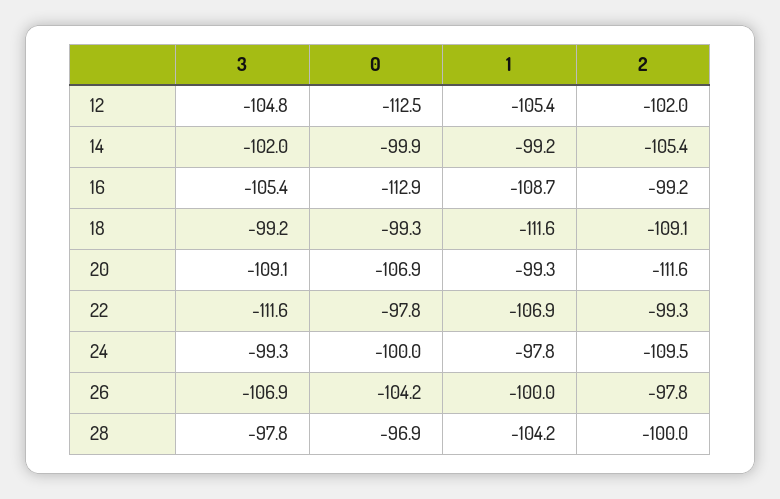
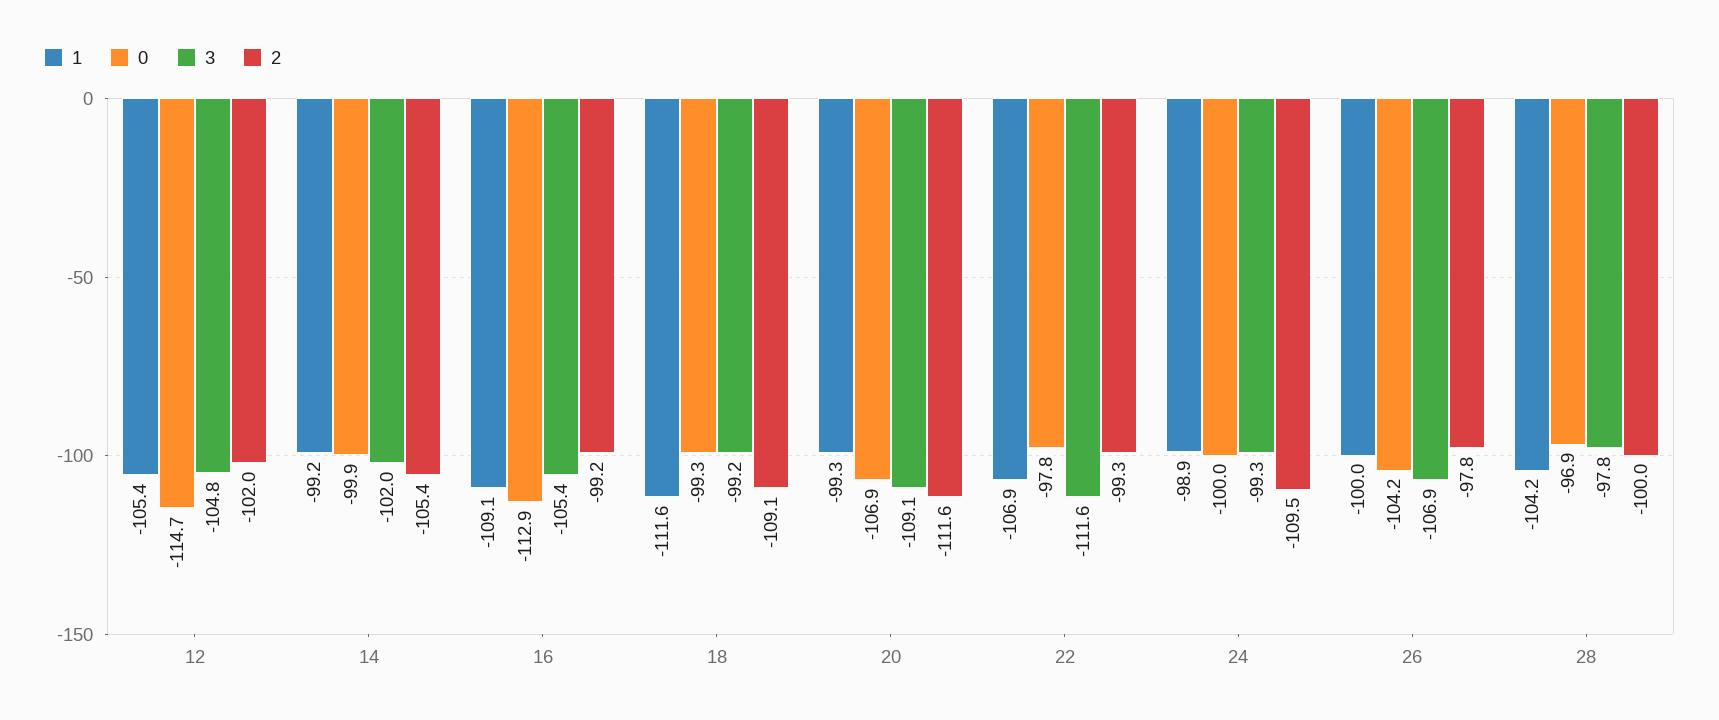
0, 12: -112.5 -> -114.7
1, 16: -108.7 -> -109.1
1, 24: -97.8 -> -98.9

